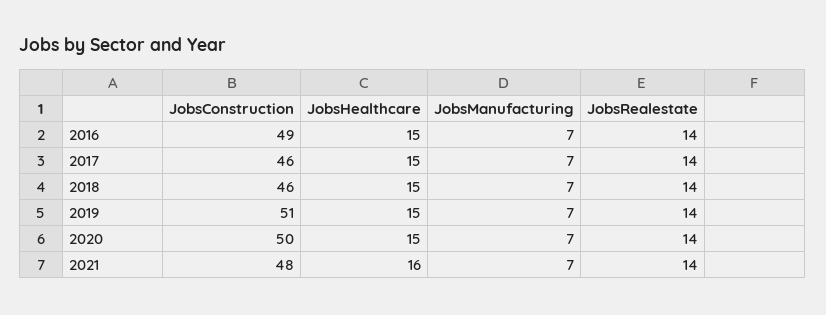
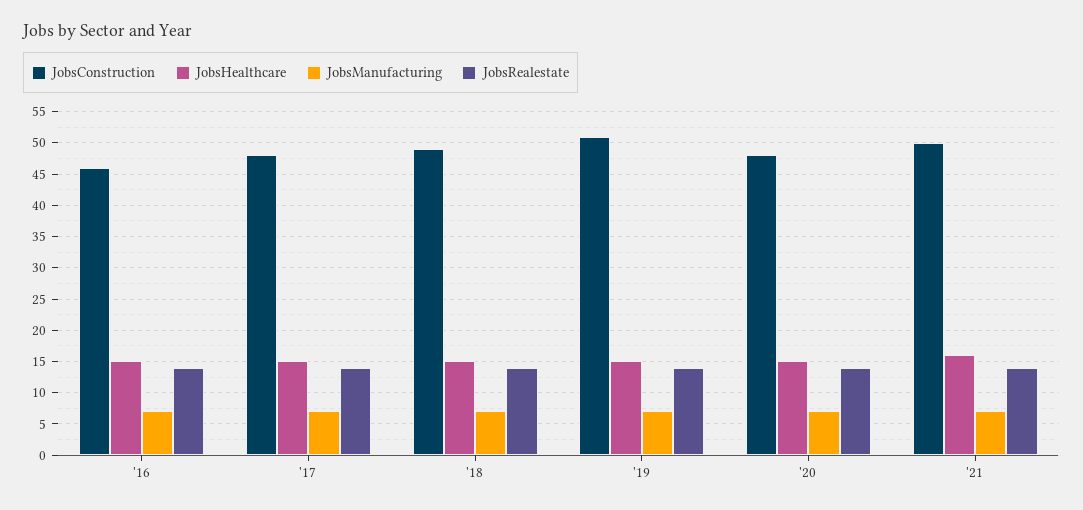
JobsConstruction, 2016: 49 -> 46
JobsConstruction, 2017: 46 -> 48
JobsConstruction, 2018: 46 -> 49
JobsConstruction, 2020: 50 -> 48
JobsConstruction, 2021: 48 -> 50

